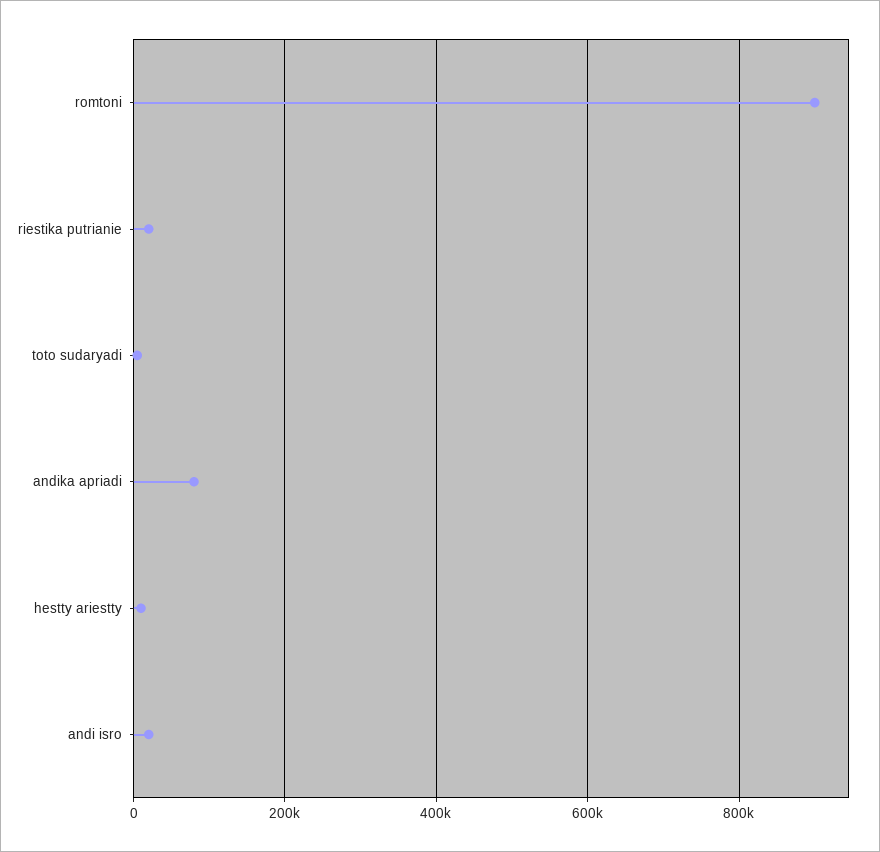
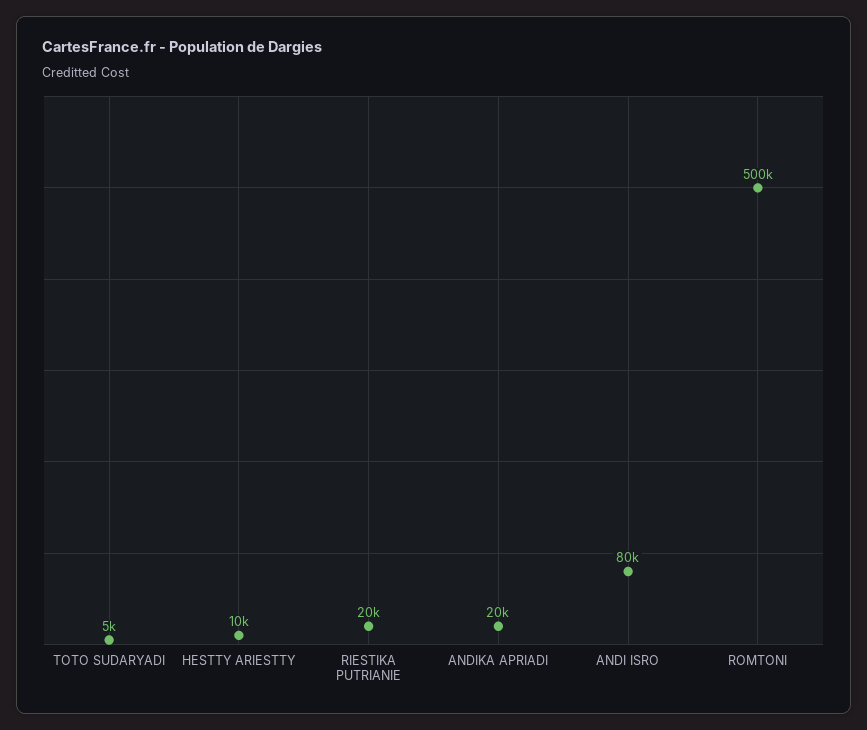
romtoni: 900000 -> 500000
andika apriadi: 80000 -> 20000
andi isro: 20000 -> 80000

